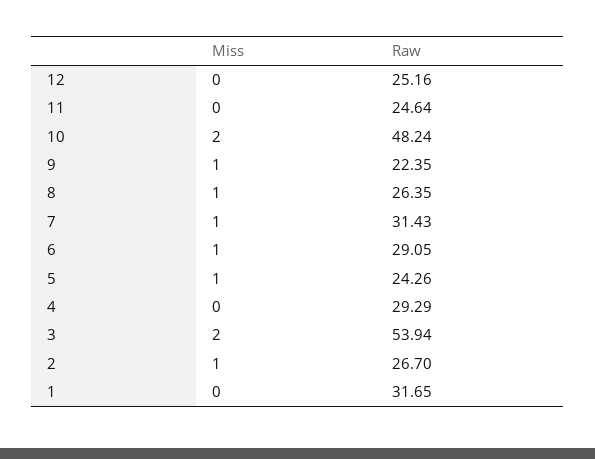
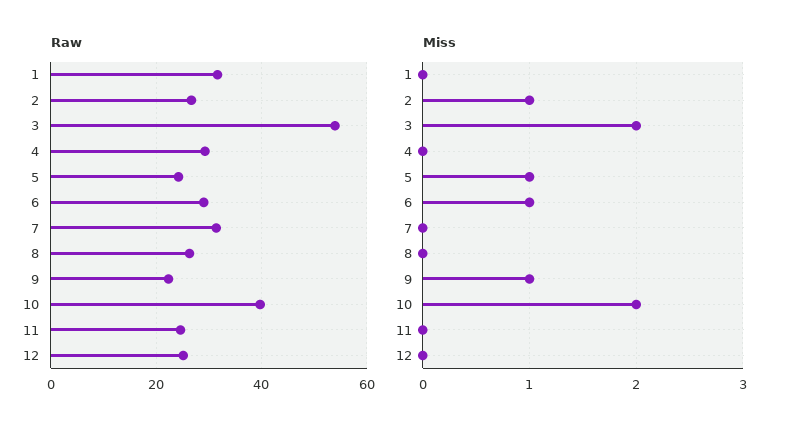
Raw, 10: 48.24 -> 40
Miss, 8: 1 -> 0
Miss, 7: 1 -> 0

